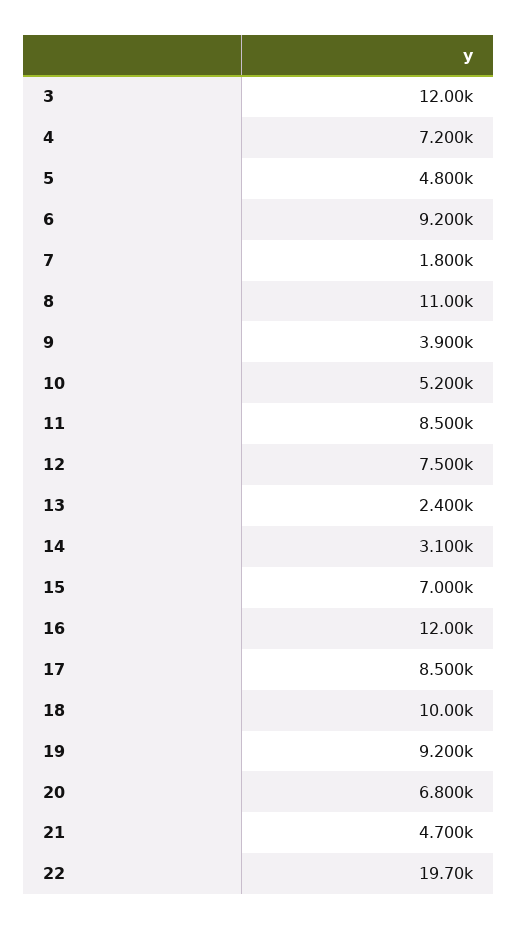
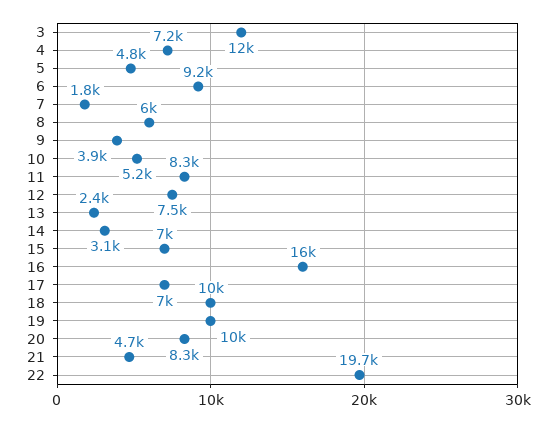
8: 11000 -> 6000
11: 8500 -> 8300
16: 12000 -> 16000
17: 8500 -> 7000
19: 9200 -> 10000
20: 6800 -> 8300

